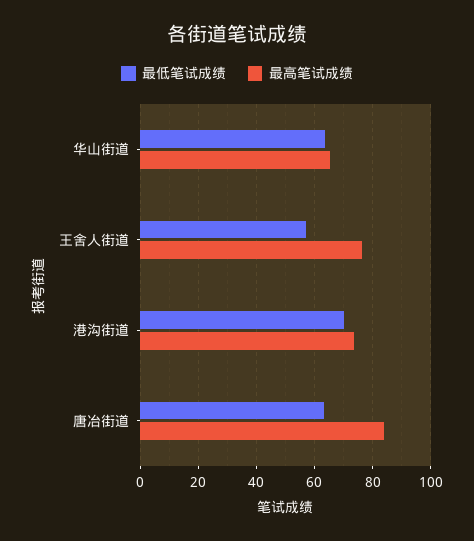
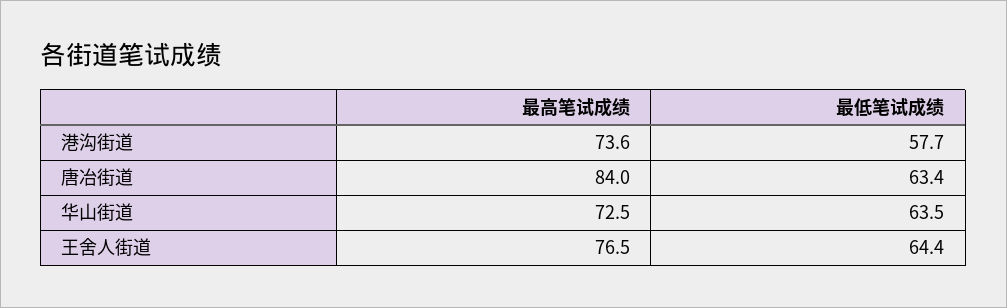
最高笔试成绩, 华山街道: 65 -> 72.5
最低笔试成绩, 王舍人街道: 57.5 -> 64.4
最低笔试成绩, 港沟街道: 70 -> 57.7

